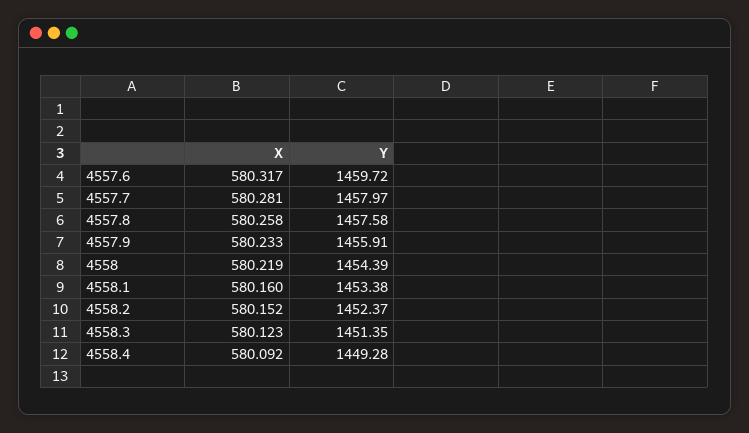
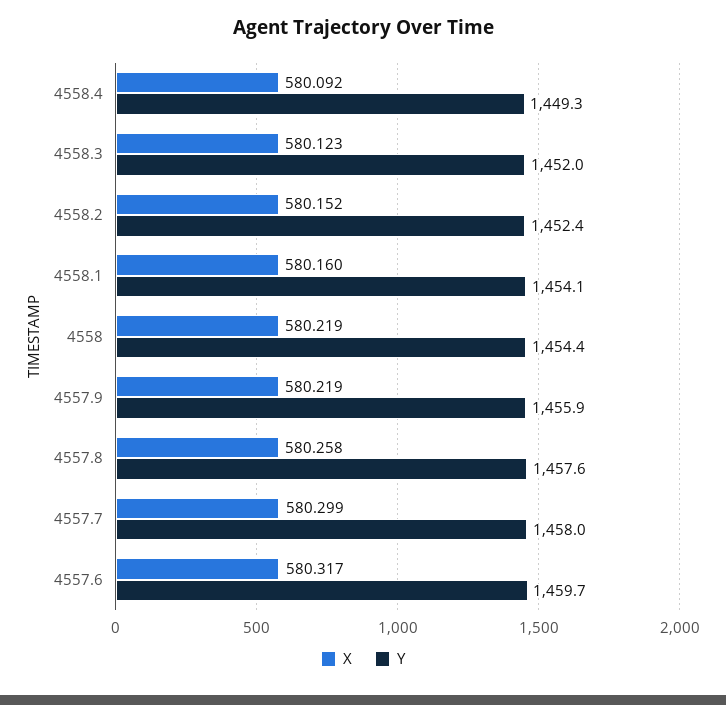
X, 4557.7: 580.281 -> 580.299
X, 4557.9: 580.233 -> 580.219
Y, 4558.1: 1453.38 -> 1454.1
Y, 4558.3: 1451.35 -> 1452

